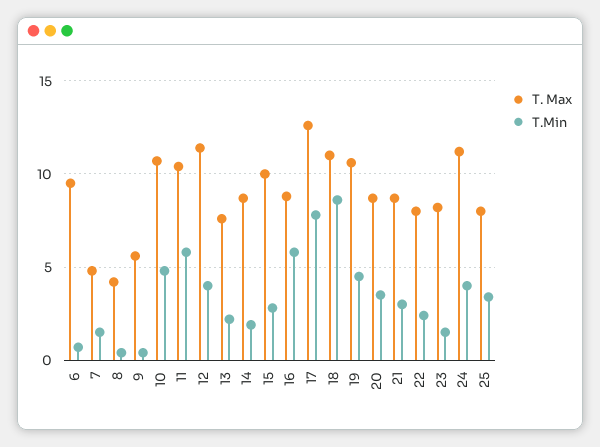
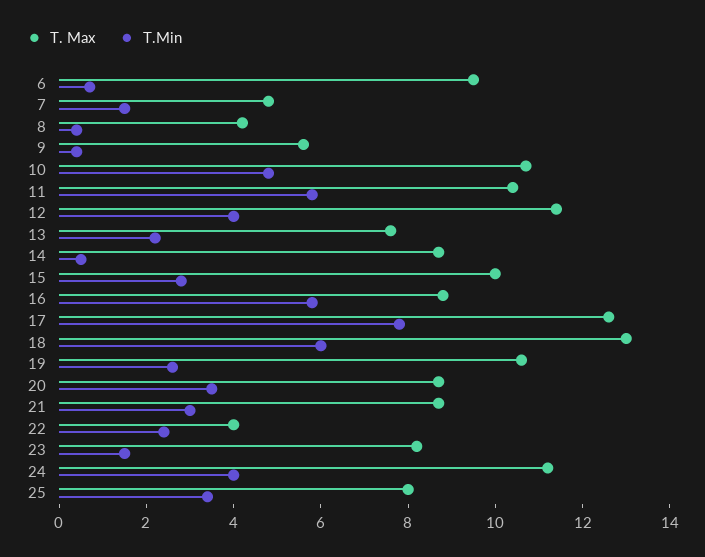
T.Min, 14: 2 -> 0.5
T. Max, 18: 11 -> 13
T.Min, 18: 8.5 -> 6
T.Min, 19: 4.5 -> 2.5
T. Max, 22: 8 -> 4

